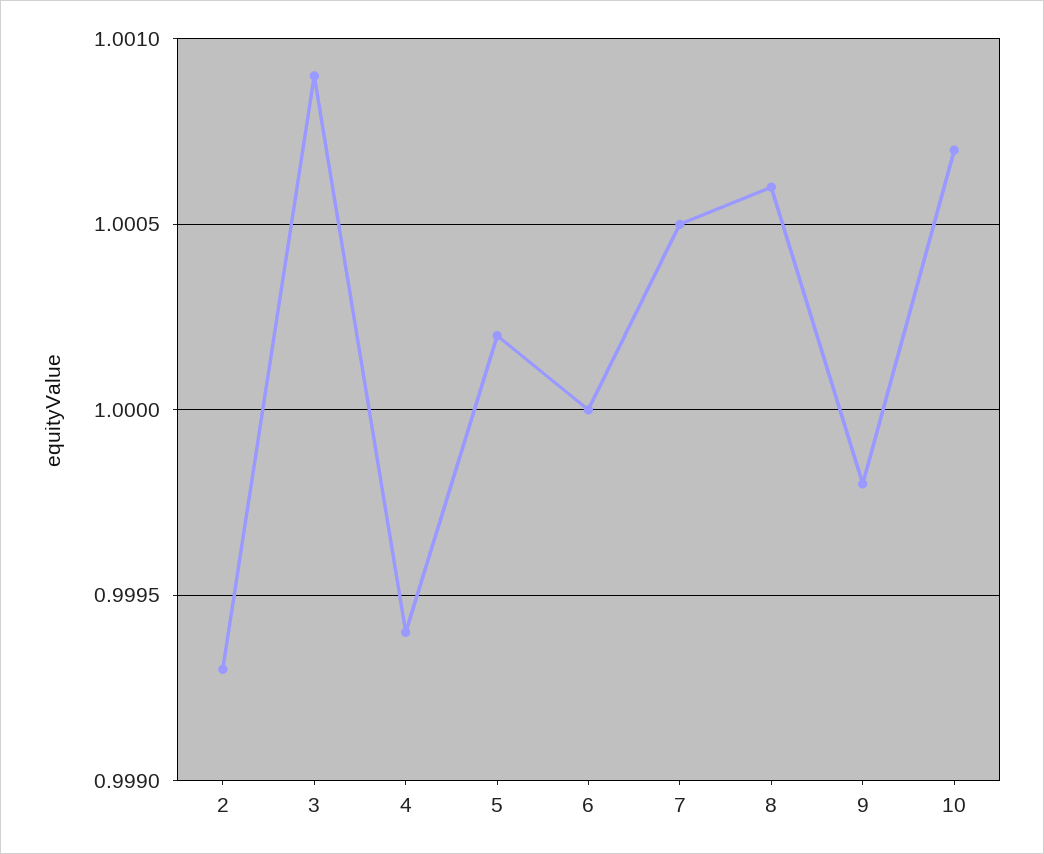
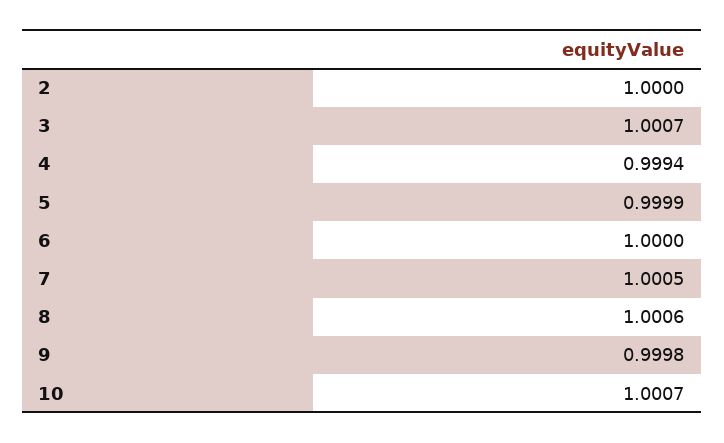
2: 0.9993 -> 1
3: 1.0009 -> 1.0007
5: 1.0002 -> 0.9999

